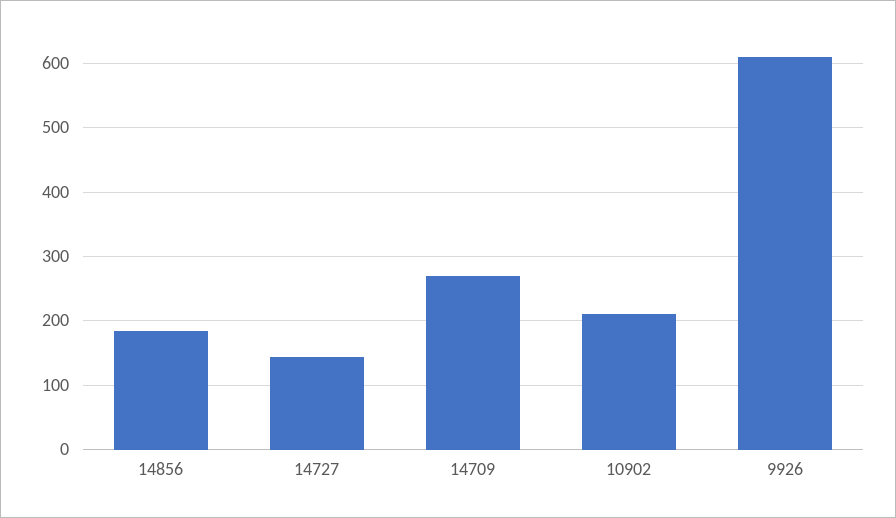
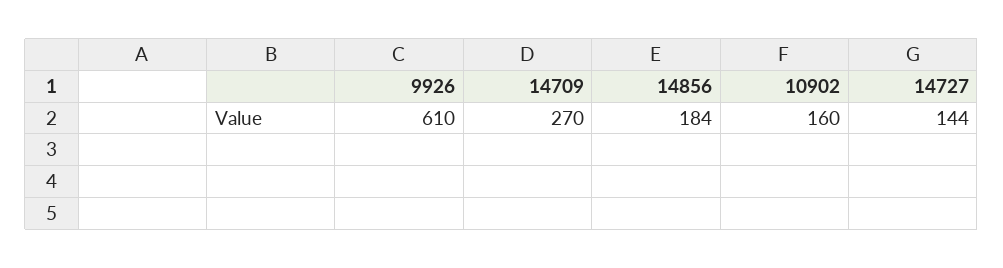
10902: 210 -> 160

